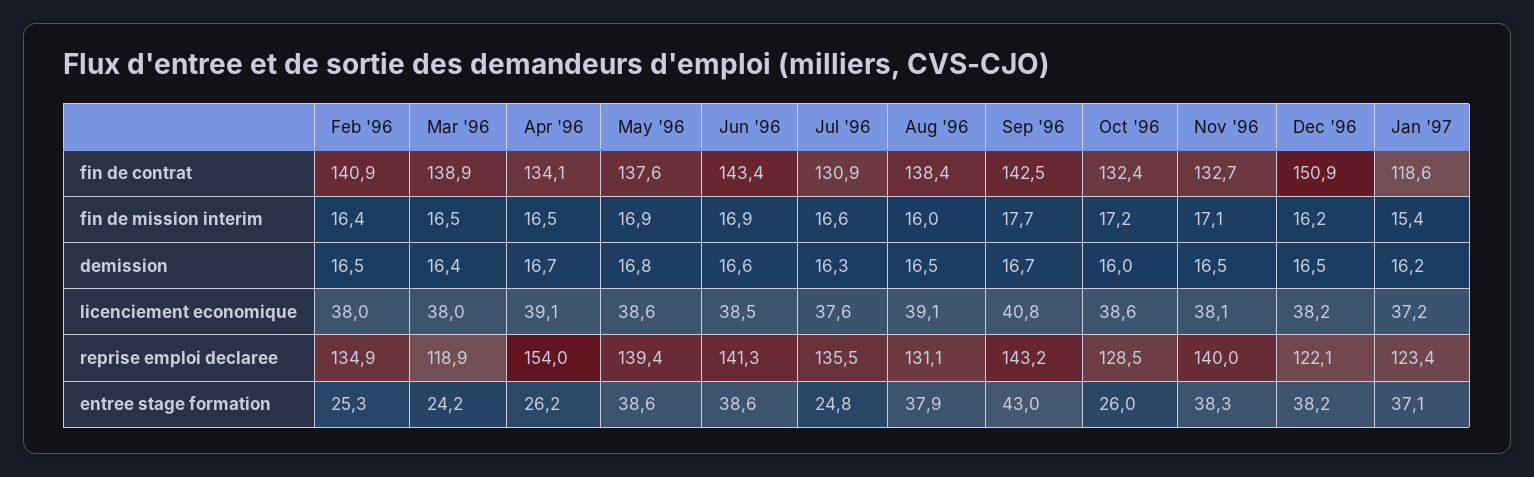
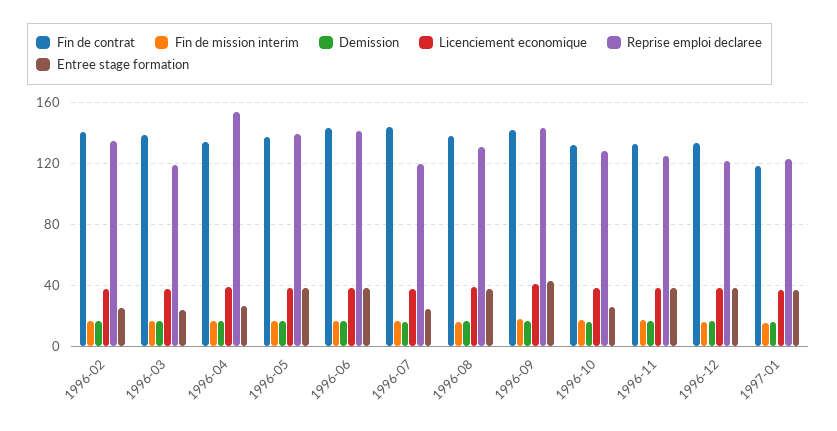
fin de contrat, Jul '96: 130.9 -> 145
fin de contrat, Dec '96: 150.9 -> 135
reprise emploi declaree, Jul '96: 135.5 -> 120
reprise emploi declaree, Nov '96: 140 -> 125

